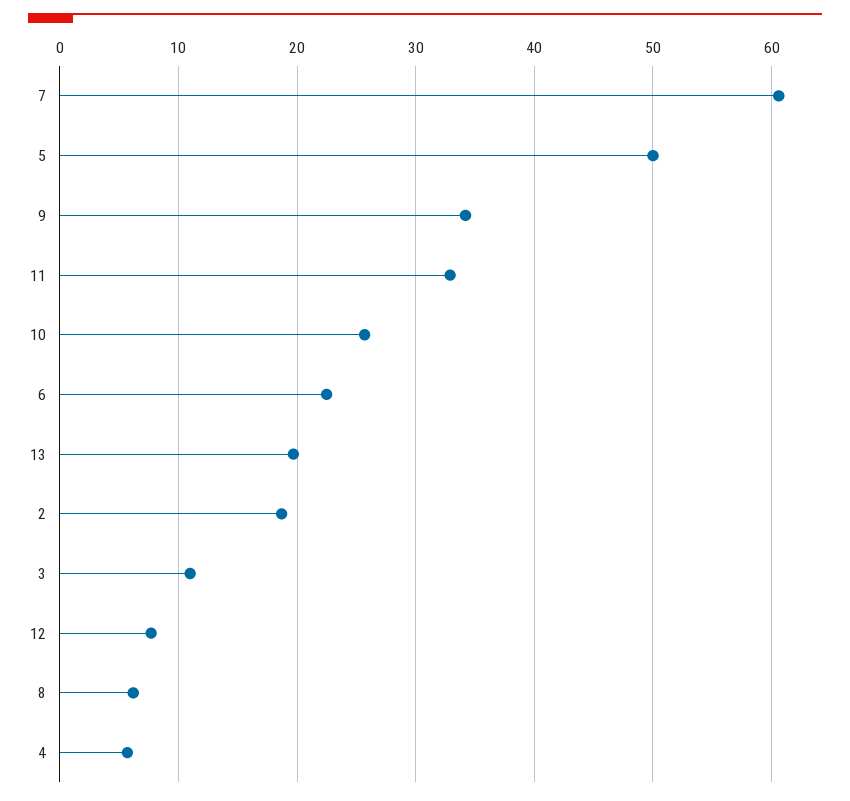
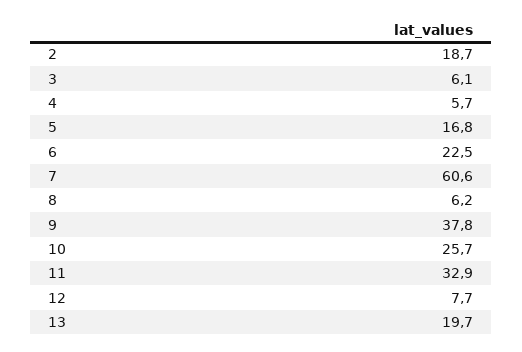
5: 50 -> 16.8
9: 34 -> 37.8
3: 11 -> 6.1

